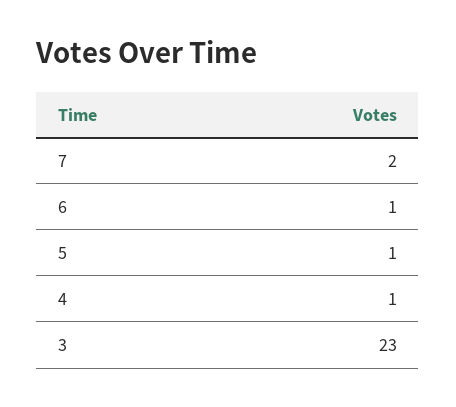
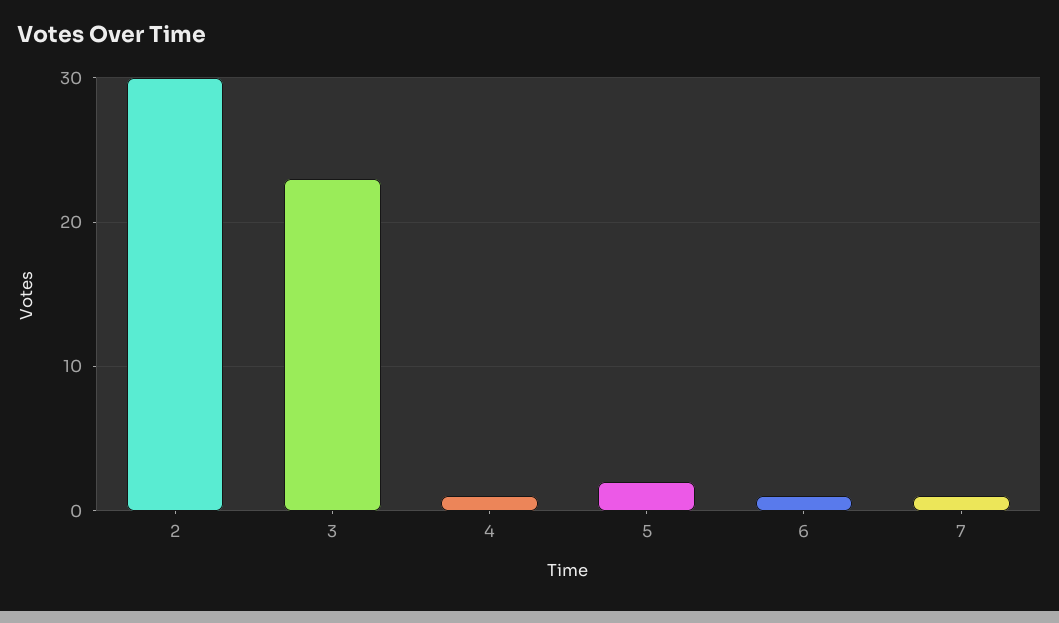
7: 2 -> 1
5: 1 -> 2
2: none -> 30

